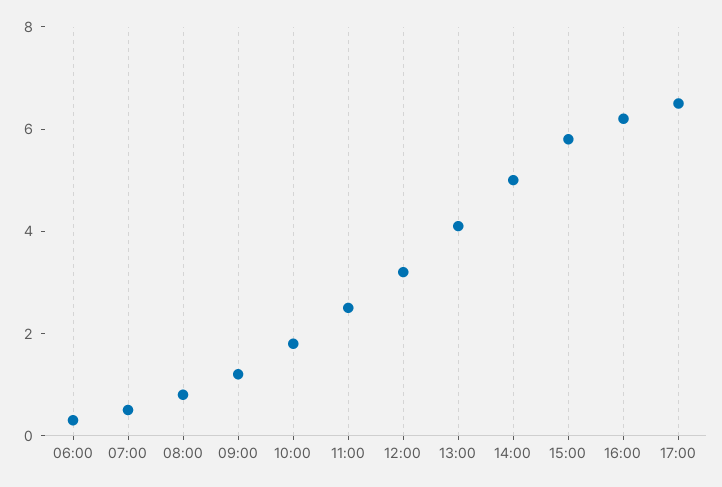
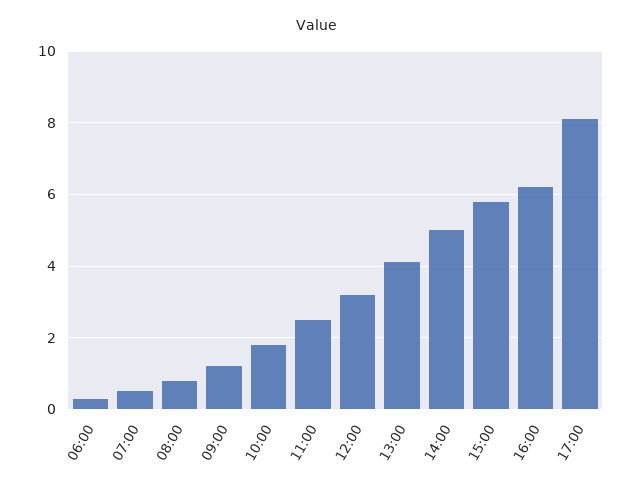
17:00: 6.5 -> 8

